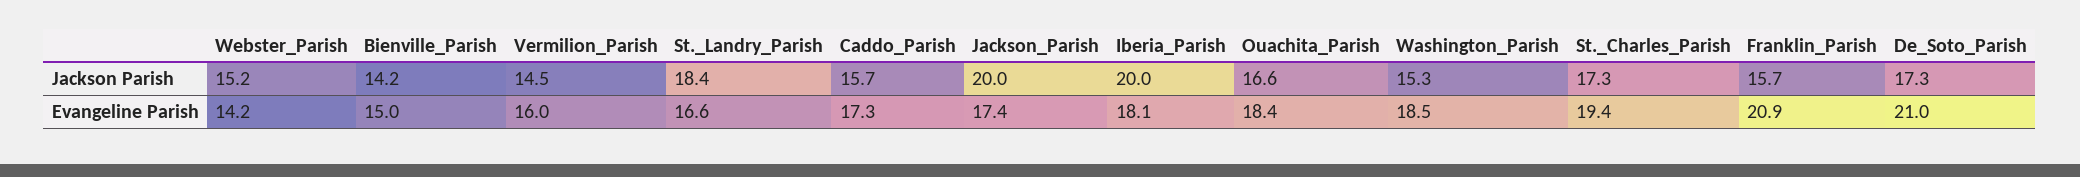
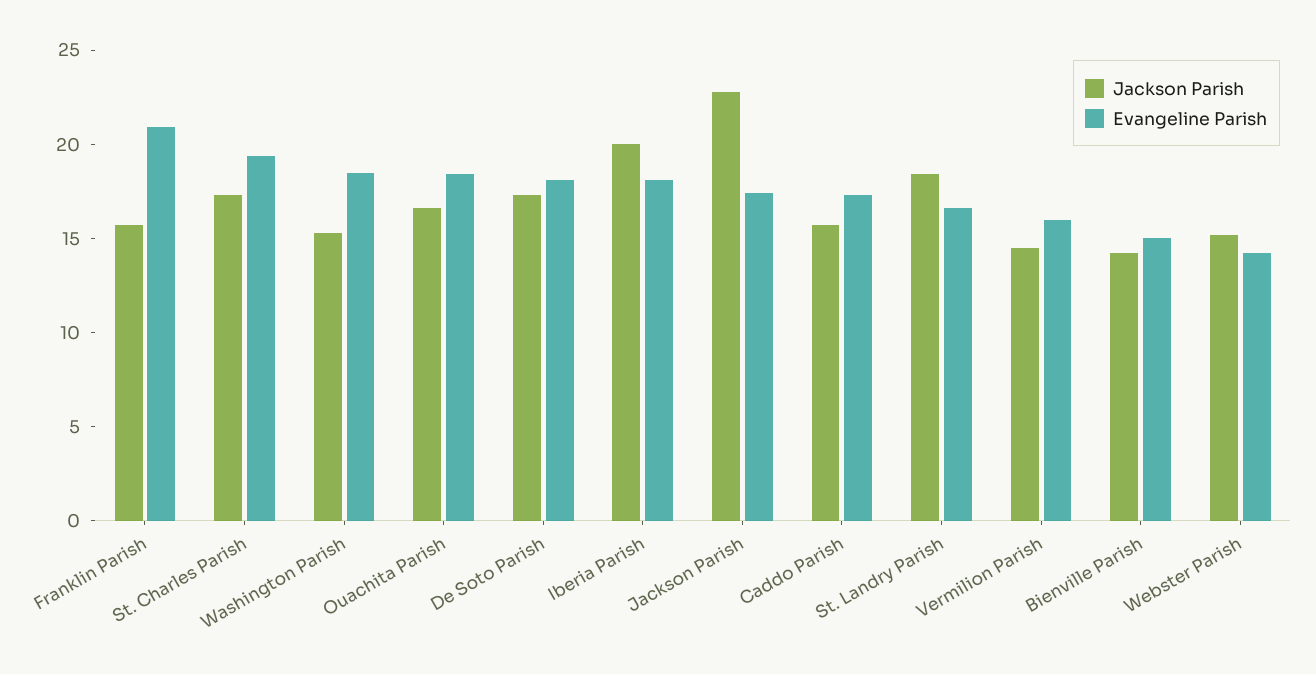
Jackson Parish, Jackson_Parish: 20 -> 23
Evangeline Parish, De_Soto_Parish: 21 -> 18

